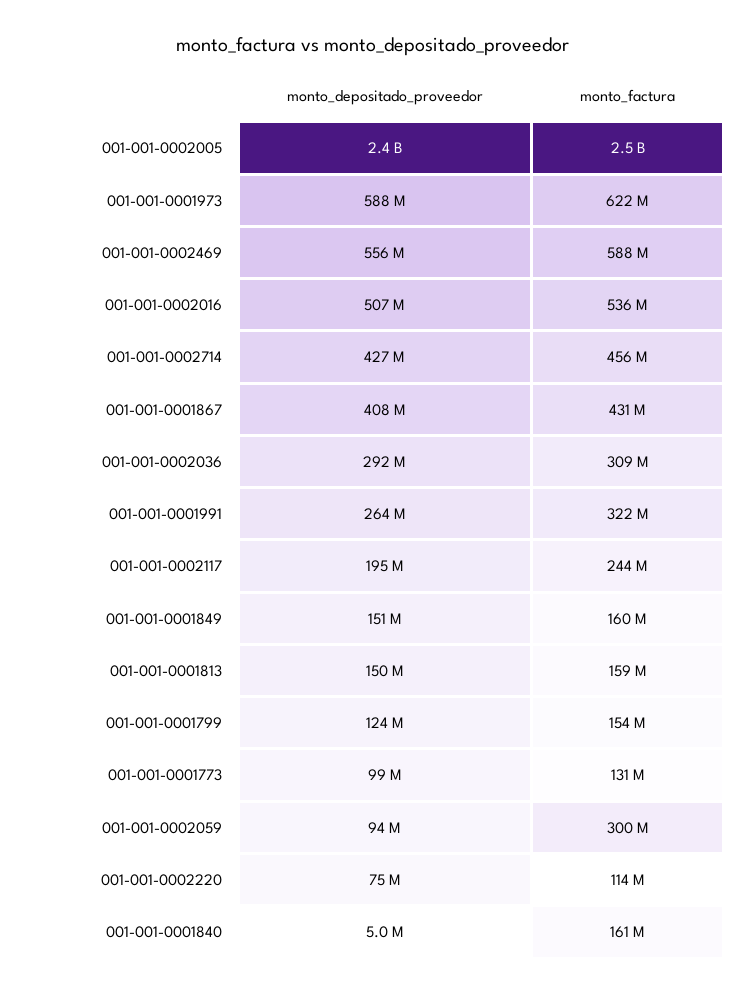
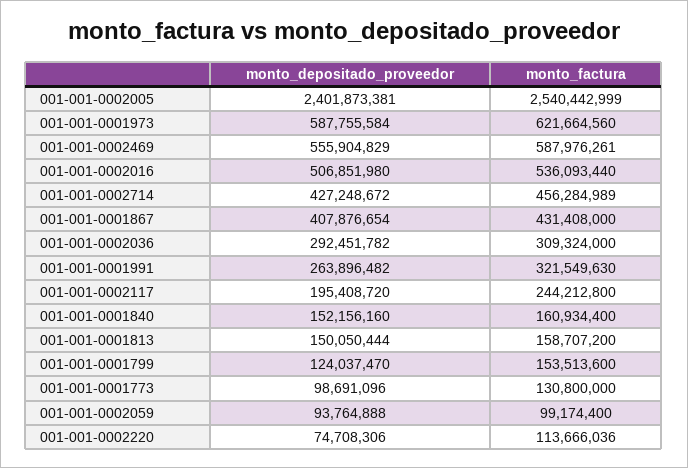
monto_depositado_proveedor, 001-001-0001849: 151000000 -> none
monto_factura, 001-001-0001849: 160000000 -> none
monto_factura, 001-001-0002059: 300000000 -> 99174400
monto_depositado_proveedor, 001-001-0001840: 5000000 -> 152156160

